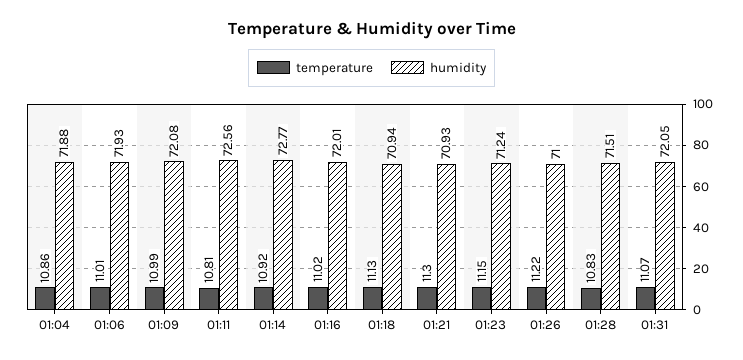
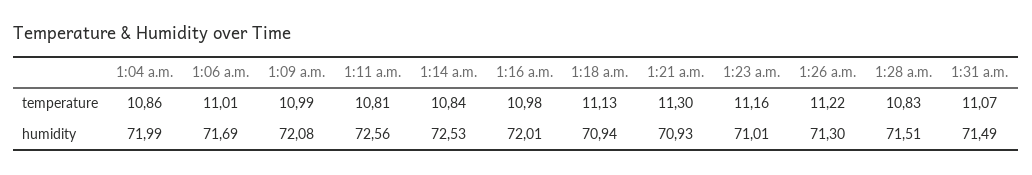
humidity, 01:04: 71.88 -> 71.99
humidity, 01:06: 71.93 -> 71.69
temperature, 01:14: 10.92 -> 10.84
humidity, 01:14: 72.77 -> 72.53
temperature, 01:16: 11.02 -> 10.98
temperature, 01:23: 11.15 -> 11.16
humidity, 01:23: 71.24 -> 71.01
humidity, 01:26: 71 -> 71.3
humidity, 01:31: 72.05 -> 71.49

